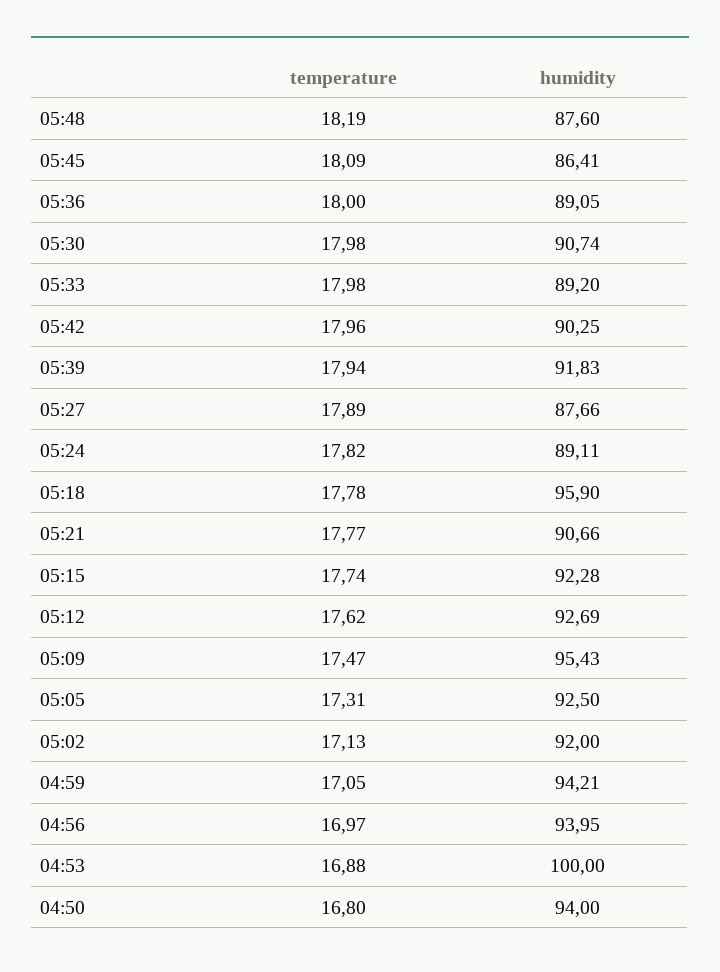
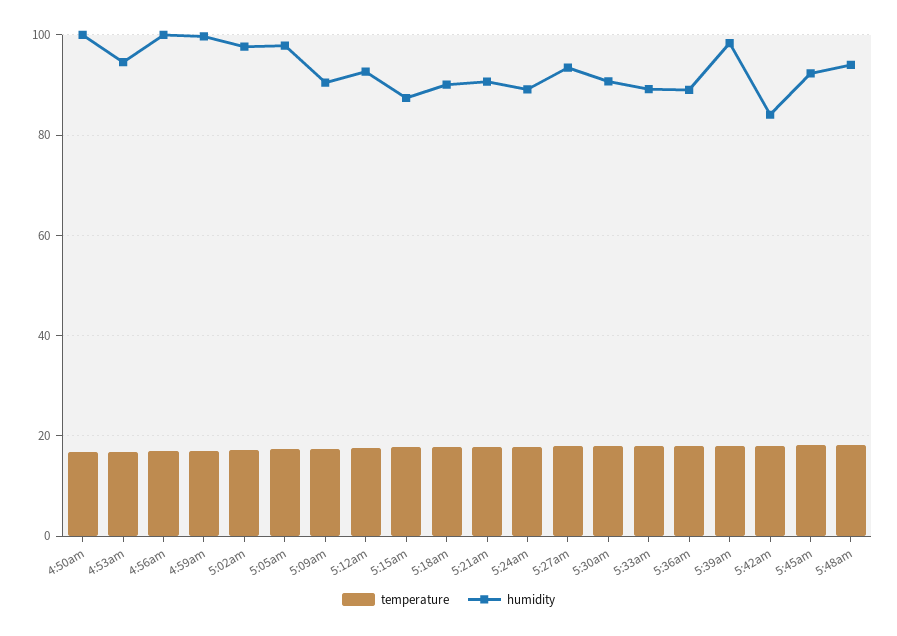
humidity, 05:48: 87.6 -> 94
humidity, 05:45: 86.41 -> 92
humidity, 05:42: 90.25 -> 84
humidity, 05:39: 91.83 -> 98
humidity, 05:27: 87.66 -> 94
humidity, 05:18: 95.9 -> 90
humidity, 05:15: 92.28 -> 88
humidity, 05:09: 95.43 -> 90
humidity, 05:05: 92.5 -> 98
humidity, 05:02: 92 -> 98
humidity, 04:59: 94.21 -> 100
humidity, 04:56: 93.95 -> 100
humidity, 04:53: 100 -> 94
humidity, 04:50: 94 -> 100

